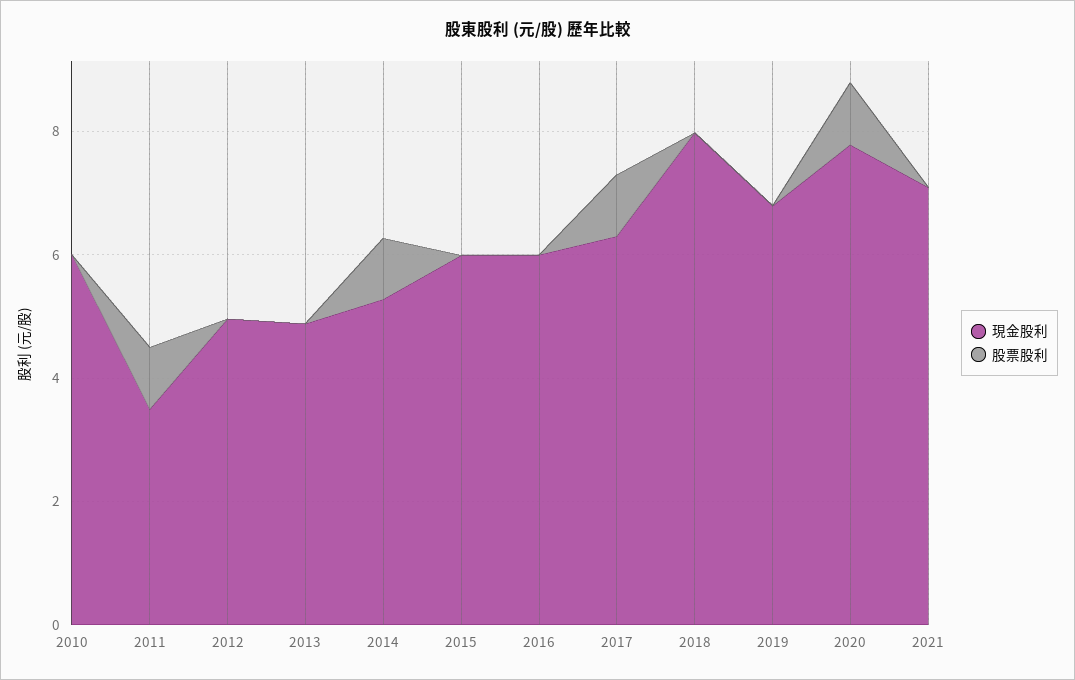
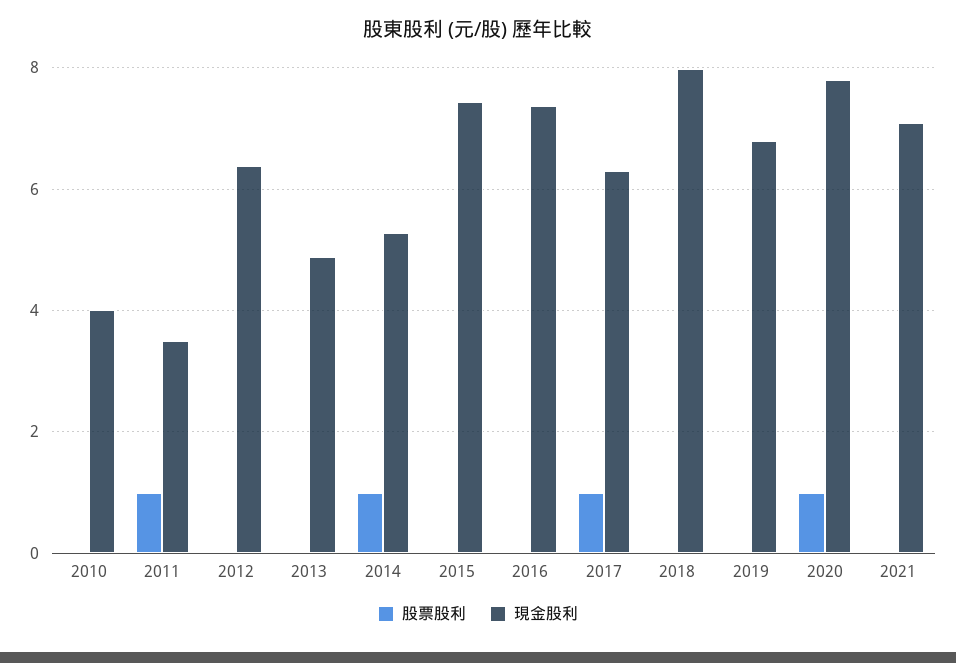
現金股利, 2010: 6 -> 4
現金股利, 2012: 5 -> 6.4
現金股利, 2015: 6 -> 7.4
現金股利, 2016: 6 -> 7.4

